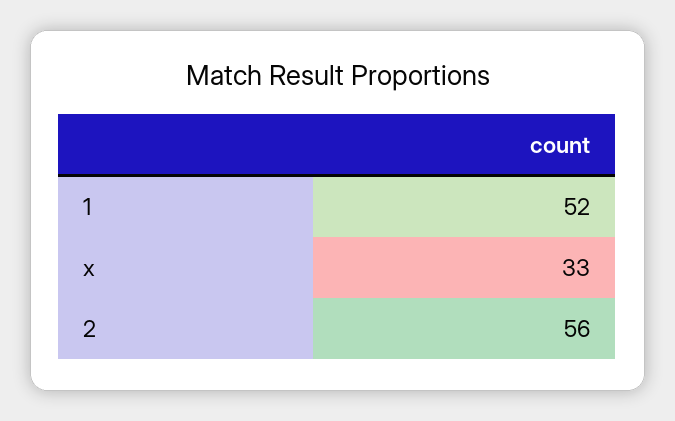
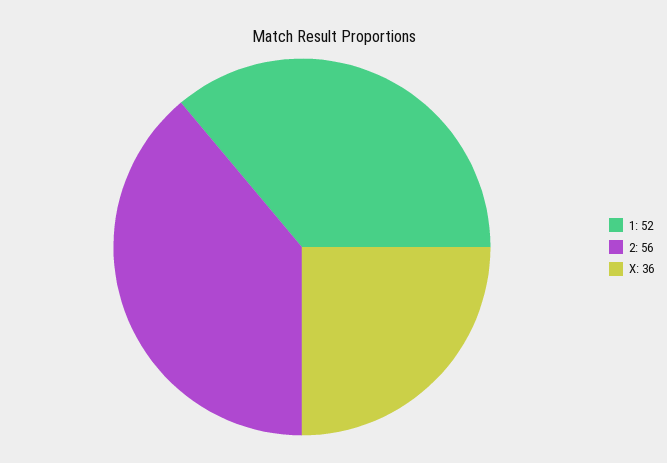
x: 33 -> 36

